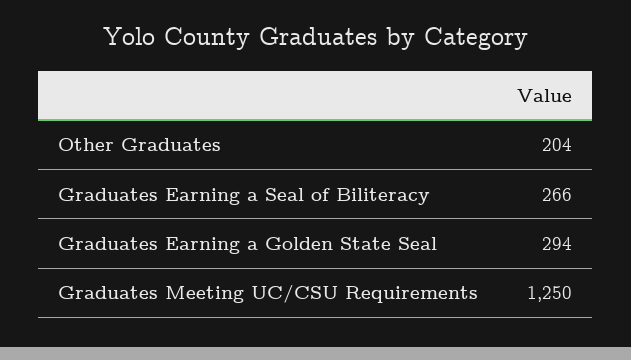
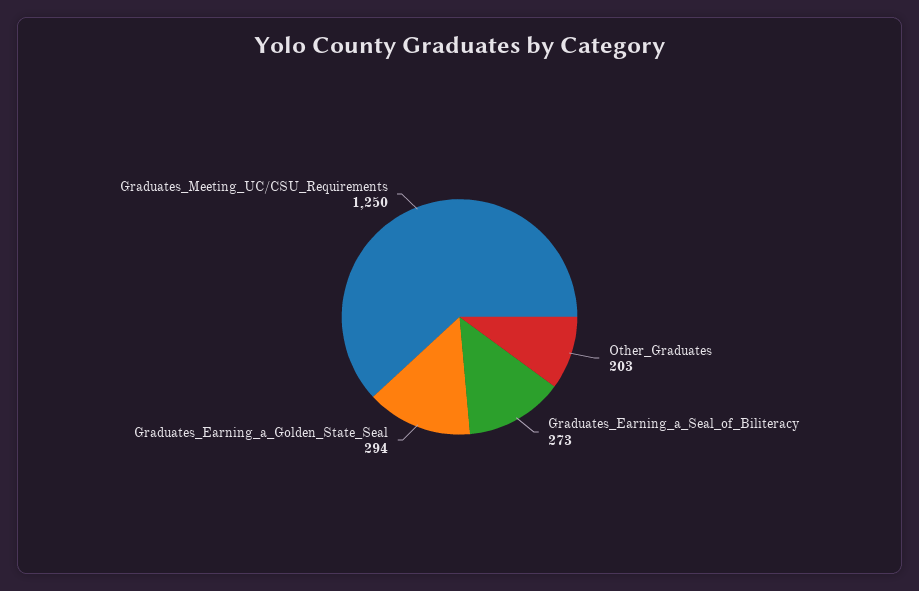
Other Graduates: 204 -> 203
Graduates Earning a Seal of Biliteracy: 266 -> 273

